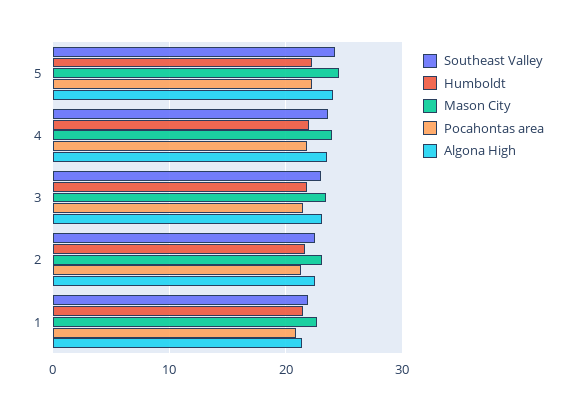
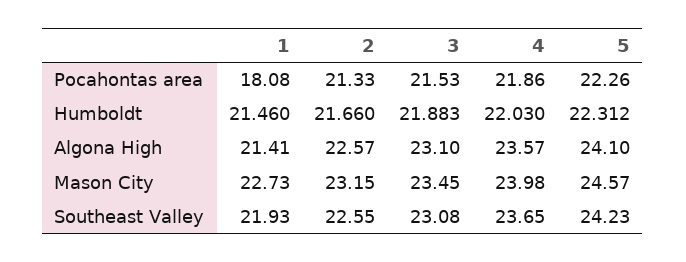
Pocahontas area, 1: 21 -> 18.08

